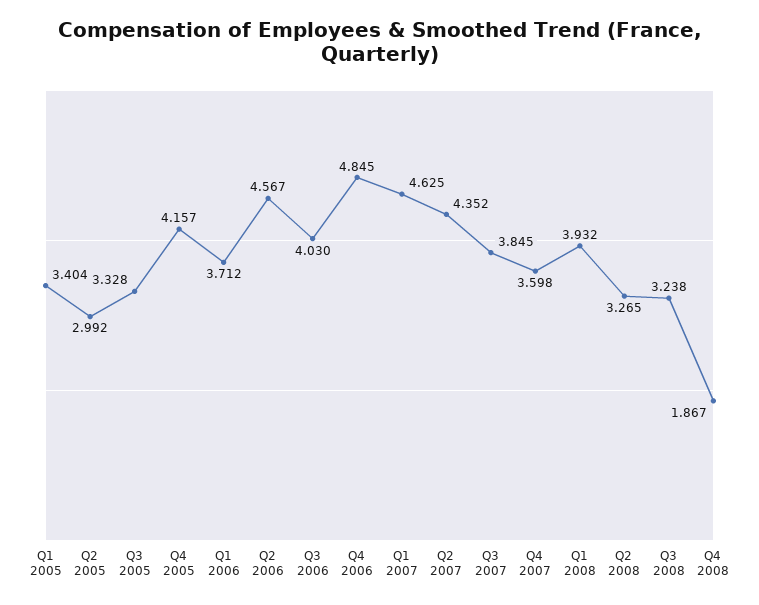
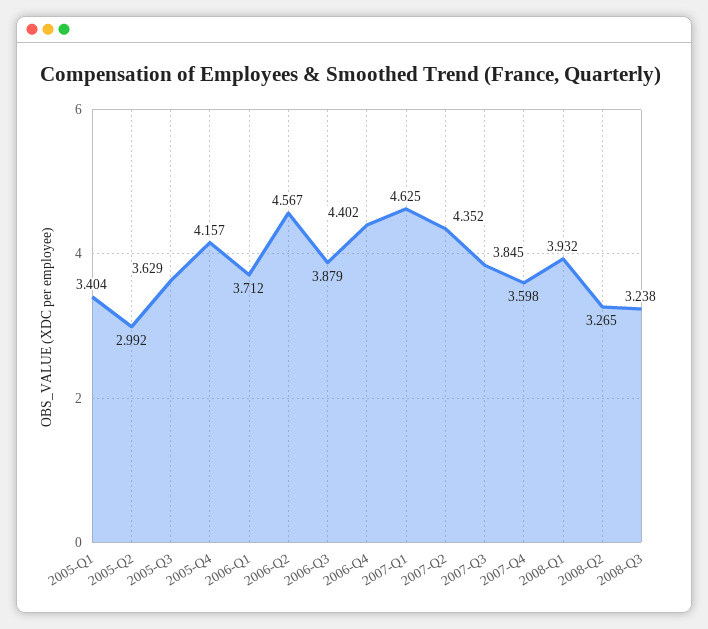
Q3 2005: 3.328 -> 3.629
Q3 2006: 4.03 -> 3.879
Q4 2006: 4.845 -> 4.402
Q4 2008: 1.867 -> none

